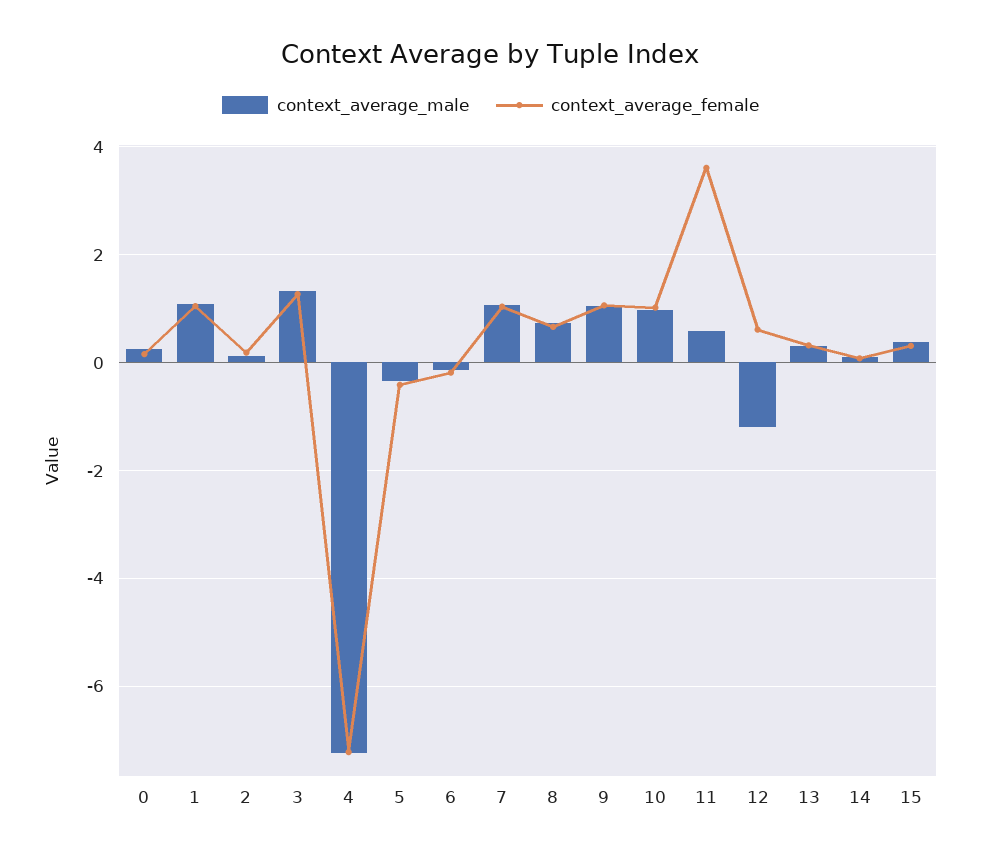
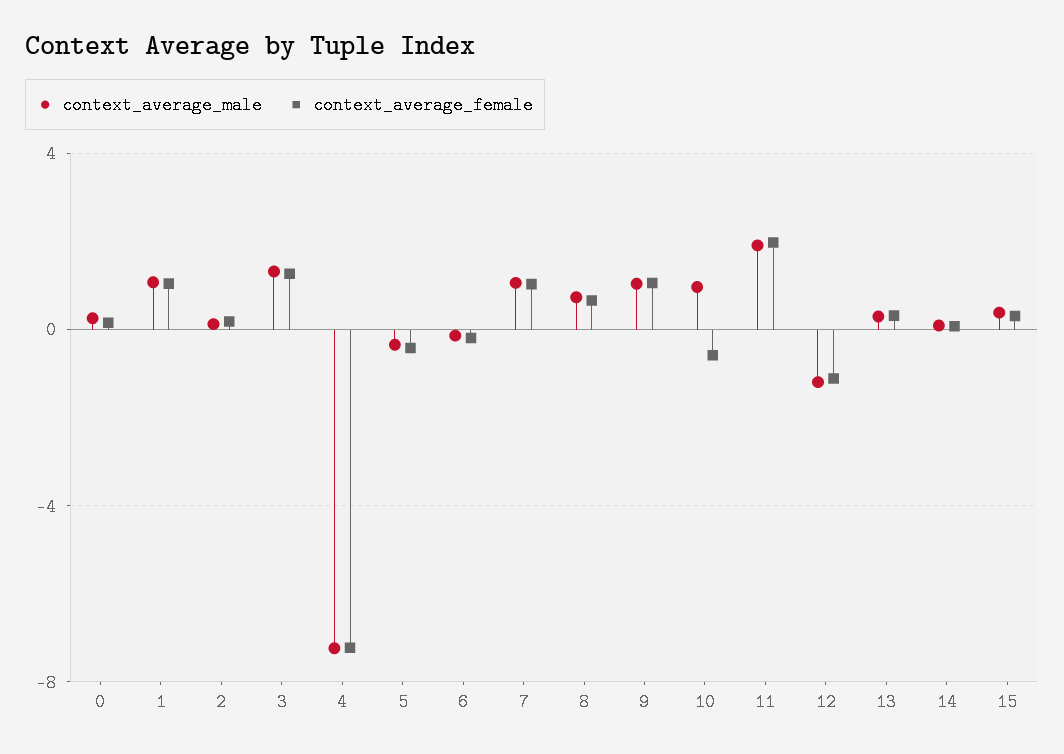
context_average_female, 10: 1 -> -0.5
context_average_male, 11: 0.6 -> 2
context_average_female, 11: 3.6 -> 2
context_average_female, 12: 0.6 -> -1

